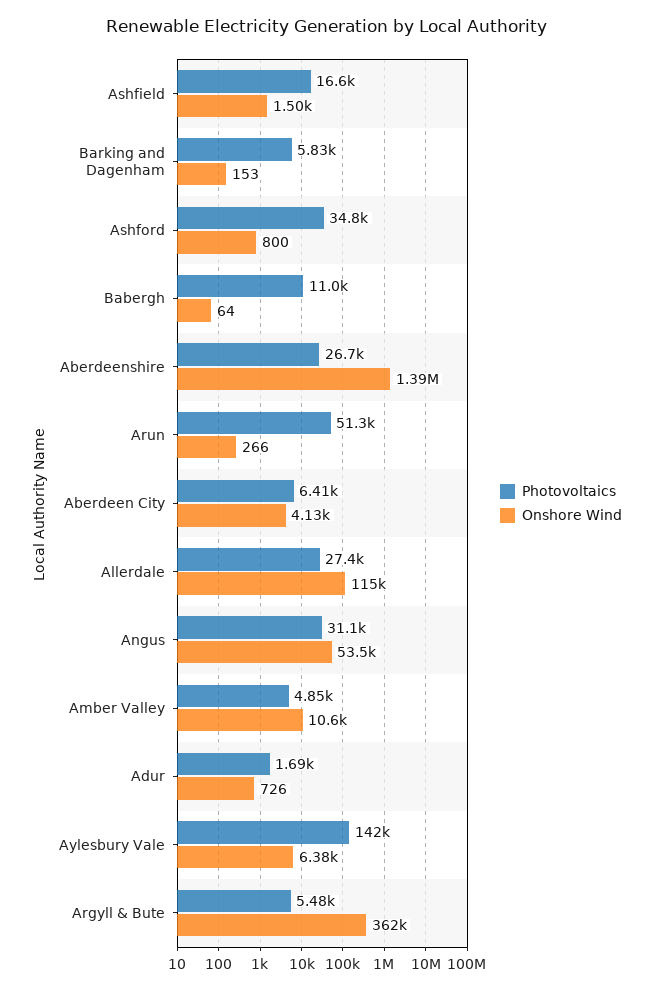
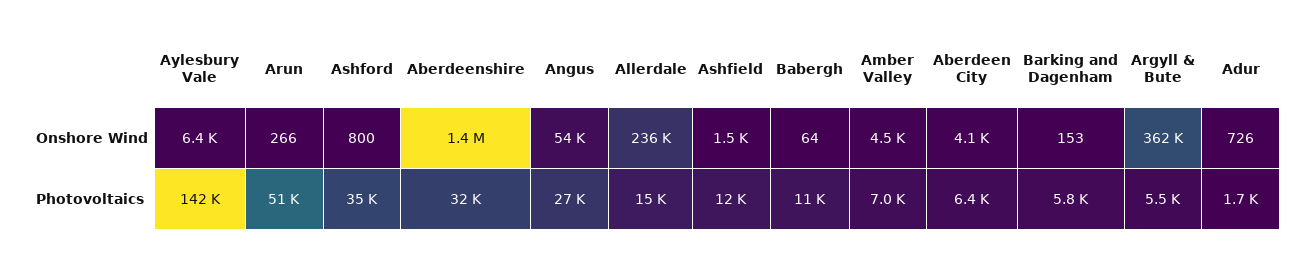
Photovoltaics, Ashfield: 16600 -> 12000
Photovoltaics, Aberdeenshire: 26700 -> 32000
Photovoltaics, Allerdale: 27400 -> 15000
Onshore Wind, Allerdale: 115000 -> 236000
Photovoltaics, Angus: 31100 -> 27000
Photovoltaics, Amber Valley: 4850 -> 7000
Onshore Wind, Amber Valley: 10600 -> 4500

